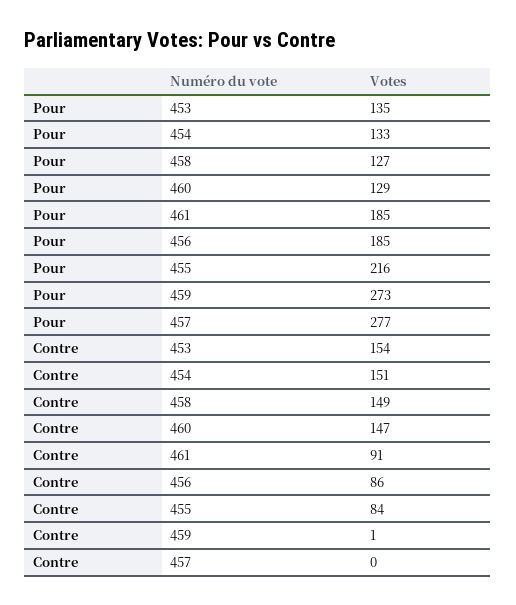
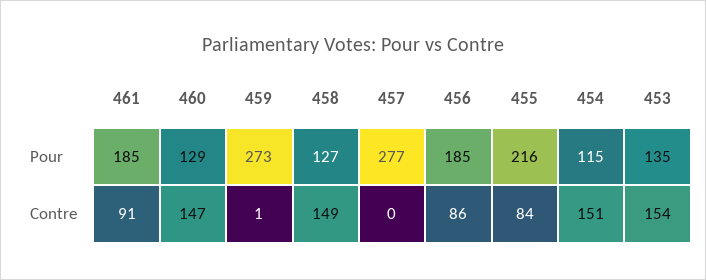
Pour, 454: 133 -> 115

